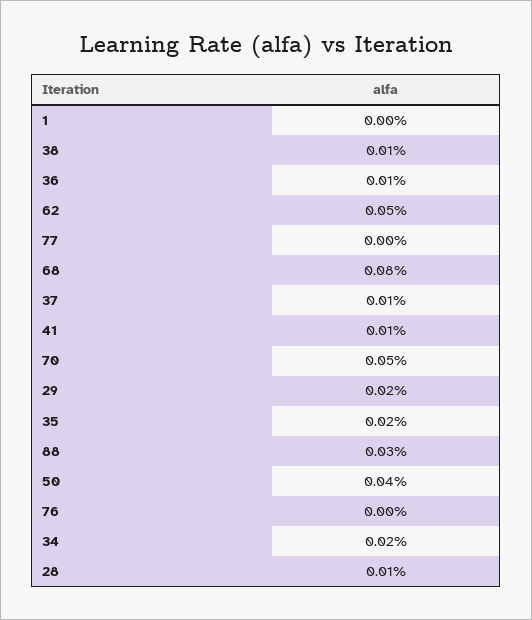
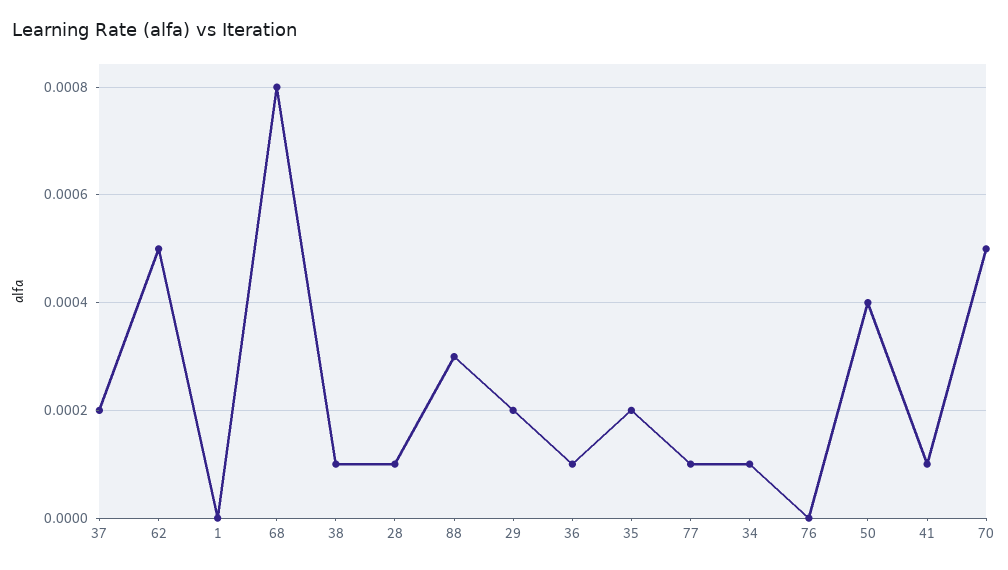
77: 0 -> 0.0001
37: 0.0001 -> 0.0002
34: 0.0002 -> 0.0001

